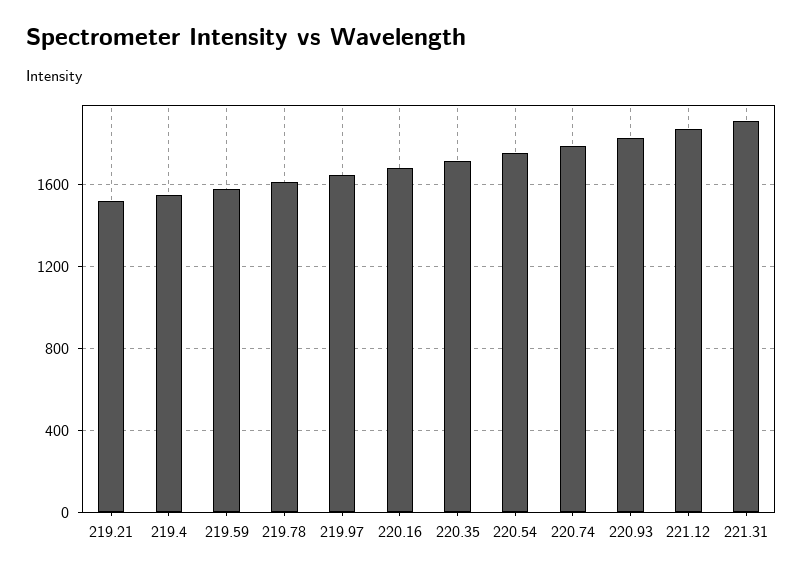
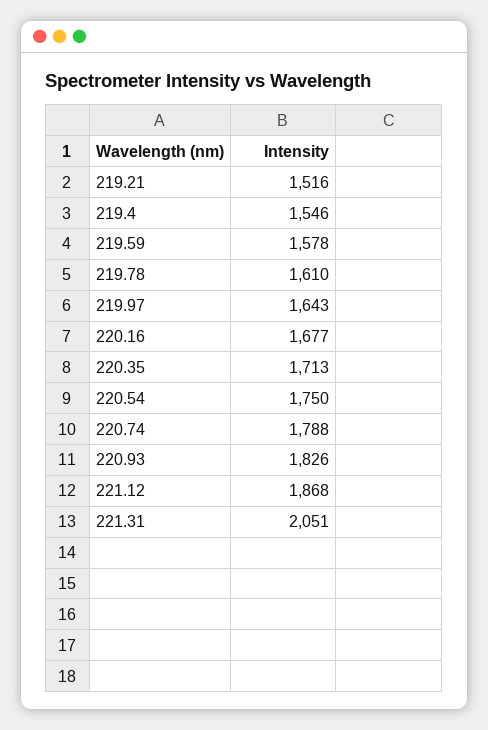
221.31: 1900 -> 2051

